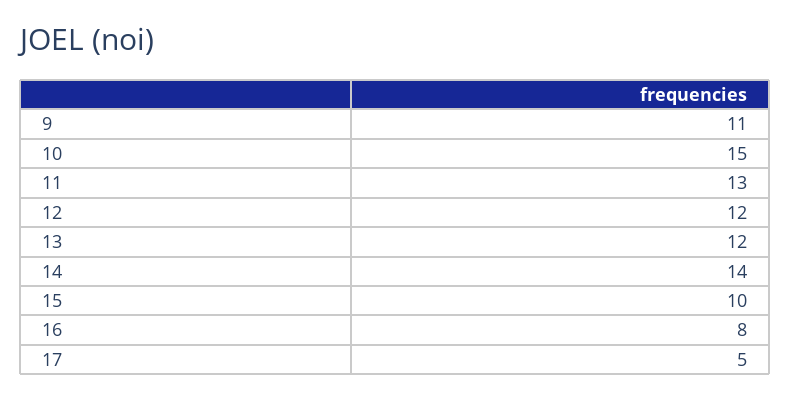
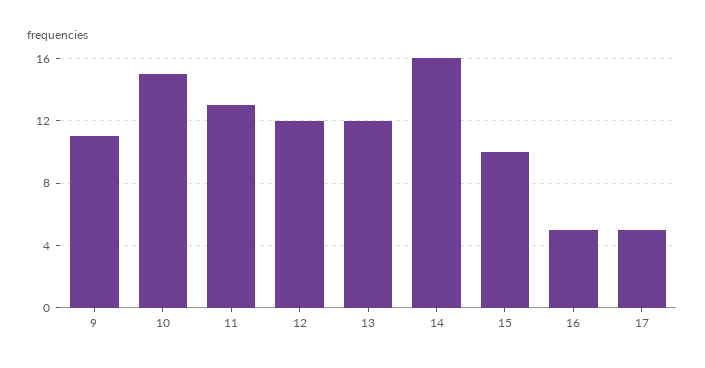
14: 14 -> 16
16: 8 -> 5

